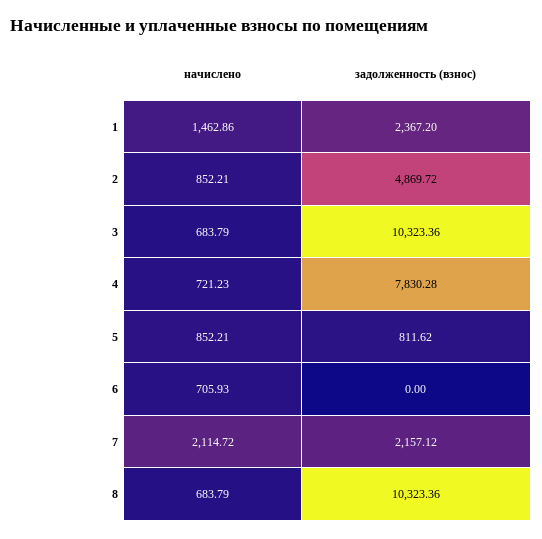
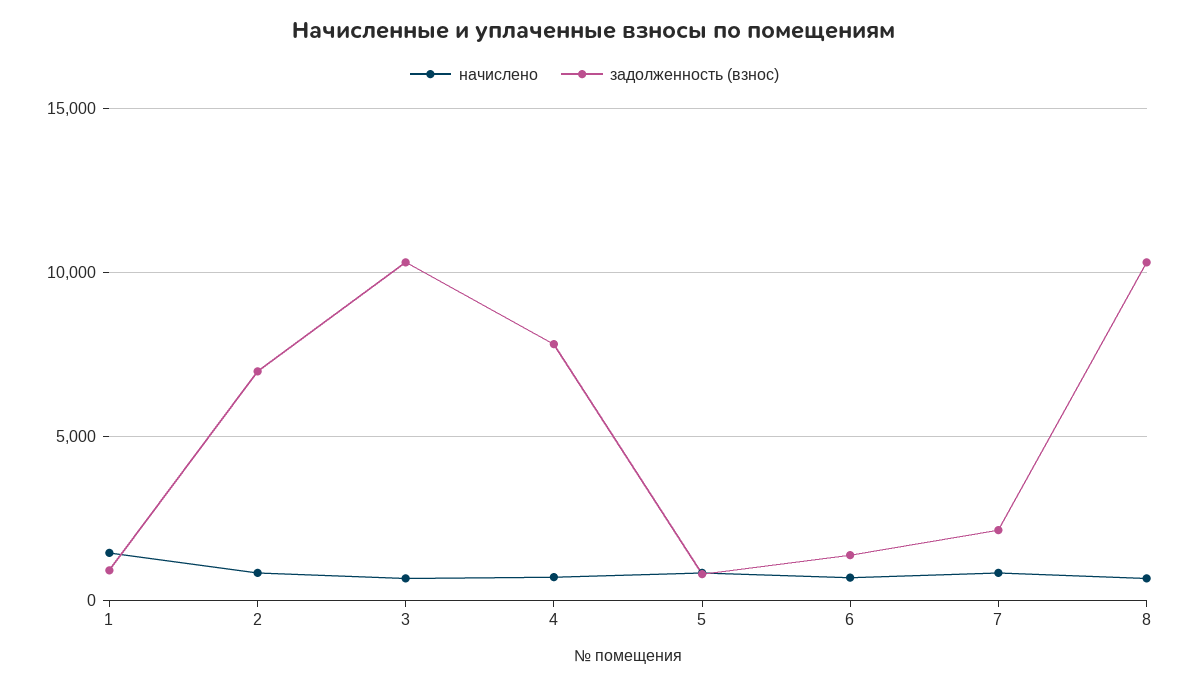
задолженность (взнос), 1: 2367.2 -> 1000
задолженность (взнос), 2: 4869.72 -> 7000
задолженность (взнос), 6: 0 -> 1500
начислено, 7: 2114.72 -> 1000

